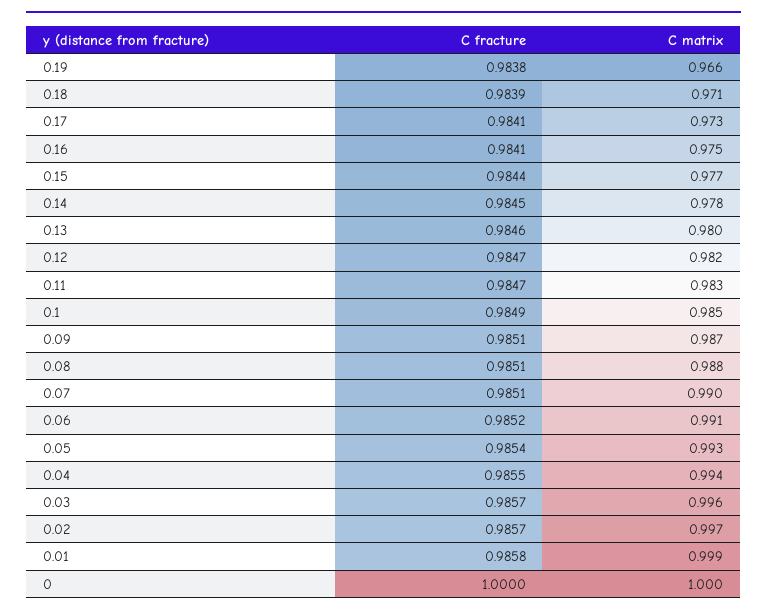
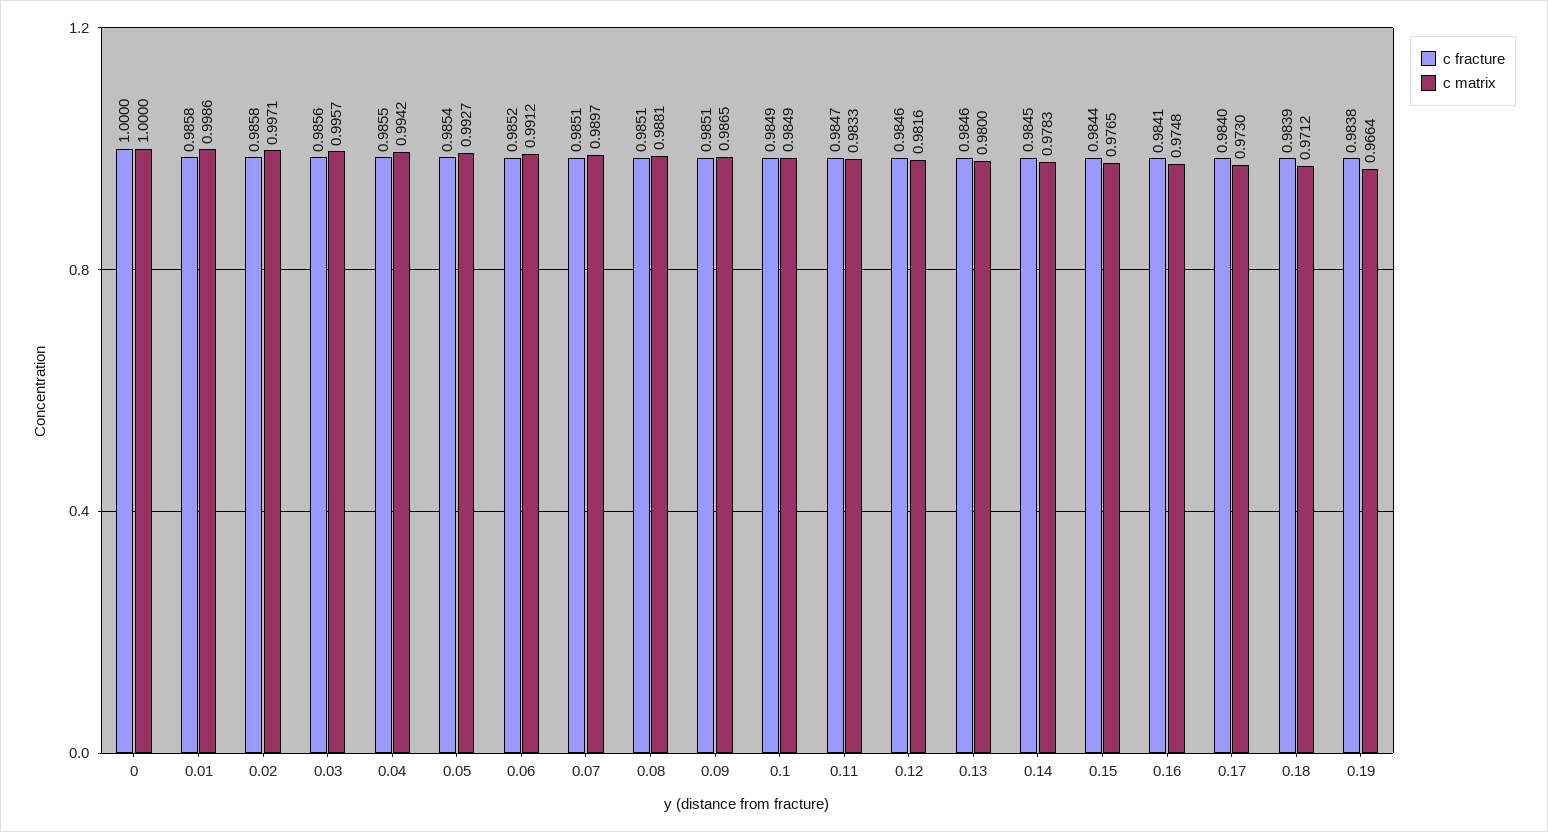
C fracture, 0.17: 0.9841 -> 0.984
C fracture, 0.12: 0.9847 -> 0.9846
C fracture, 0.03: 0.9857 -> 0.9856
C fracture, 0.02: 0.9857 -> 0.9858

